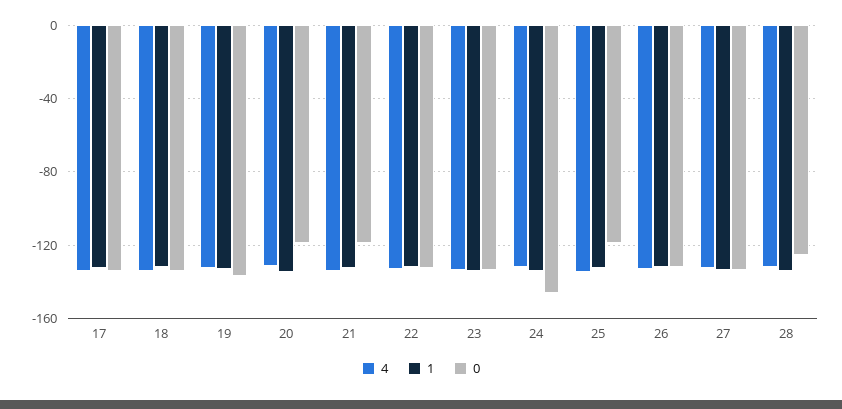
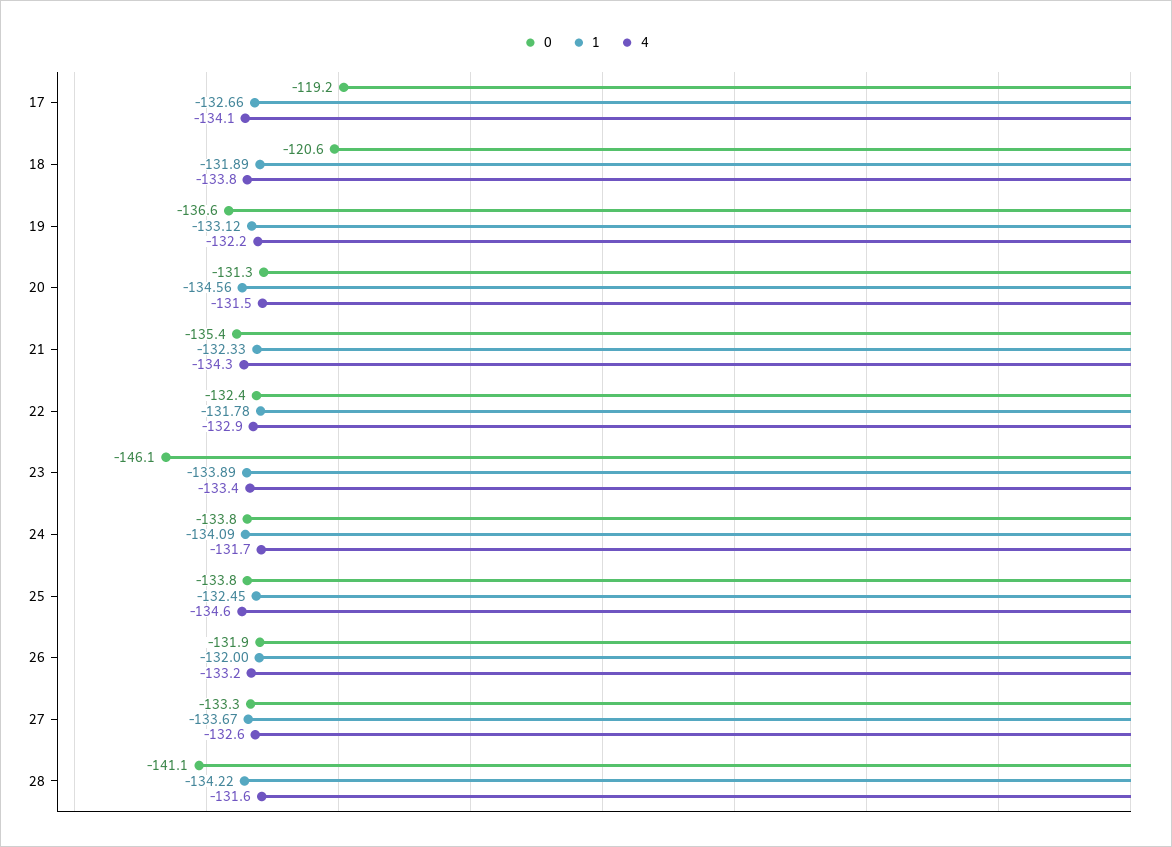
0, 17: -135 -> -119.2
0, 18: -135 -> -120.6
0, 20: -120 -> -131.3
0, 21: -120 -> -135.4
0, 23: -135 -> -146.1
0, 24: -145 -> -133.8
0, 25: -120 -> -133.8
0, 28: -125 -> -141.1

